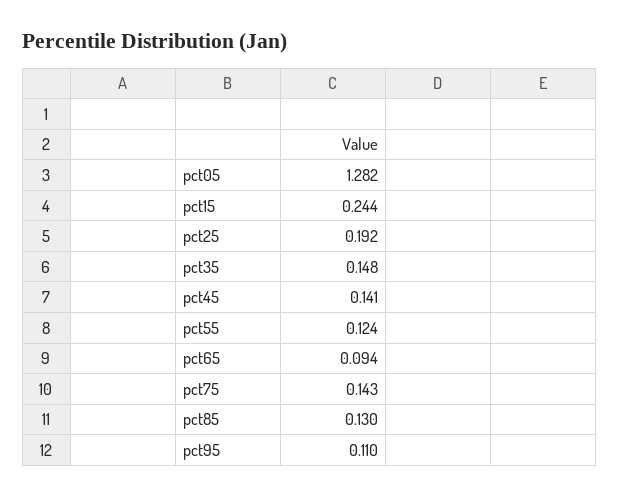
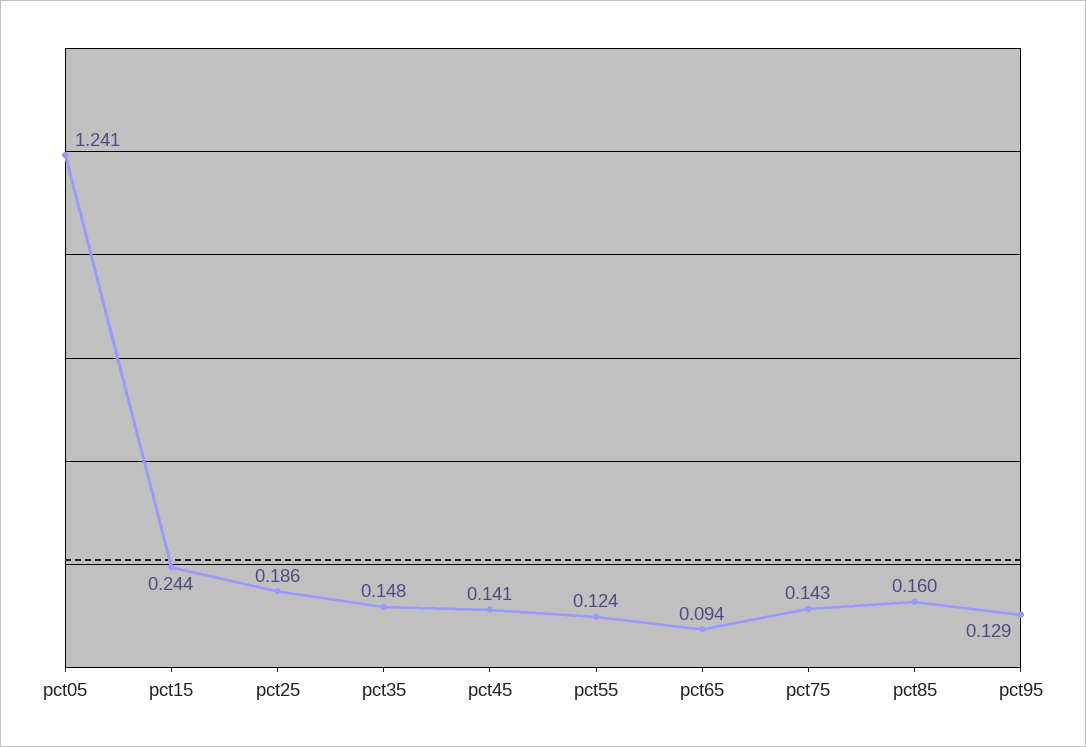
pct05: 1.282 -> 1.241
pct25: 0.192 -> 0.186
pct85: 0.13 -> 0.16
pct95: 0.11 -> 0.129

